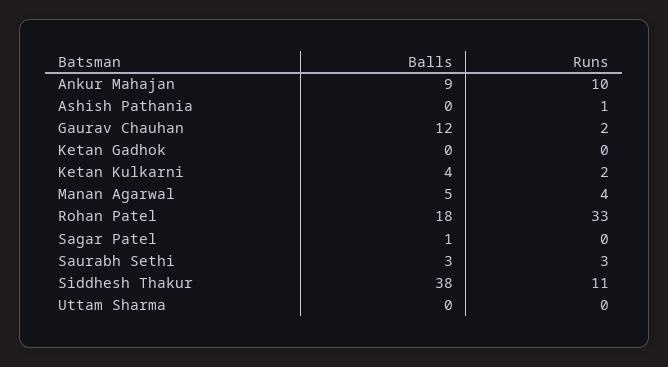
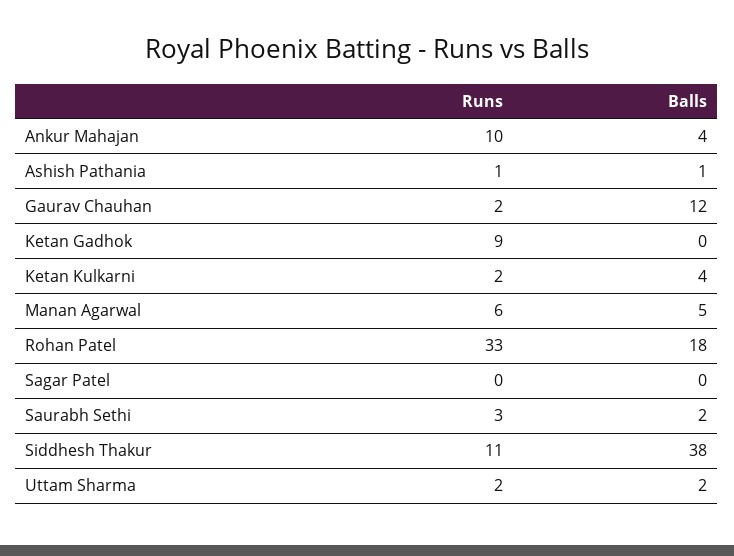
Balls, Ankur Mahajan: 9 -> 4
Balls, Ashish Pathania: 0 -> 1
Runs, Ketan Gadhok: 0 -> 9
Runs, Manan Agarwal: 4 -> 6
Balls, Sagar Patel: 1 -> 0
Balls, Saurabh Sethi: 3 -> 2
Balls, Uttam Sharma: 0 -> 2
Runs, Uttam Sharma: 0 -> 2

